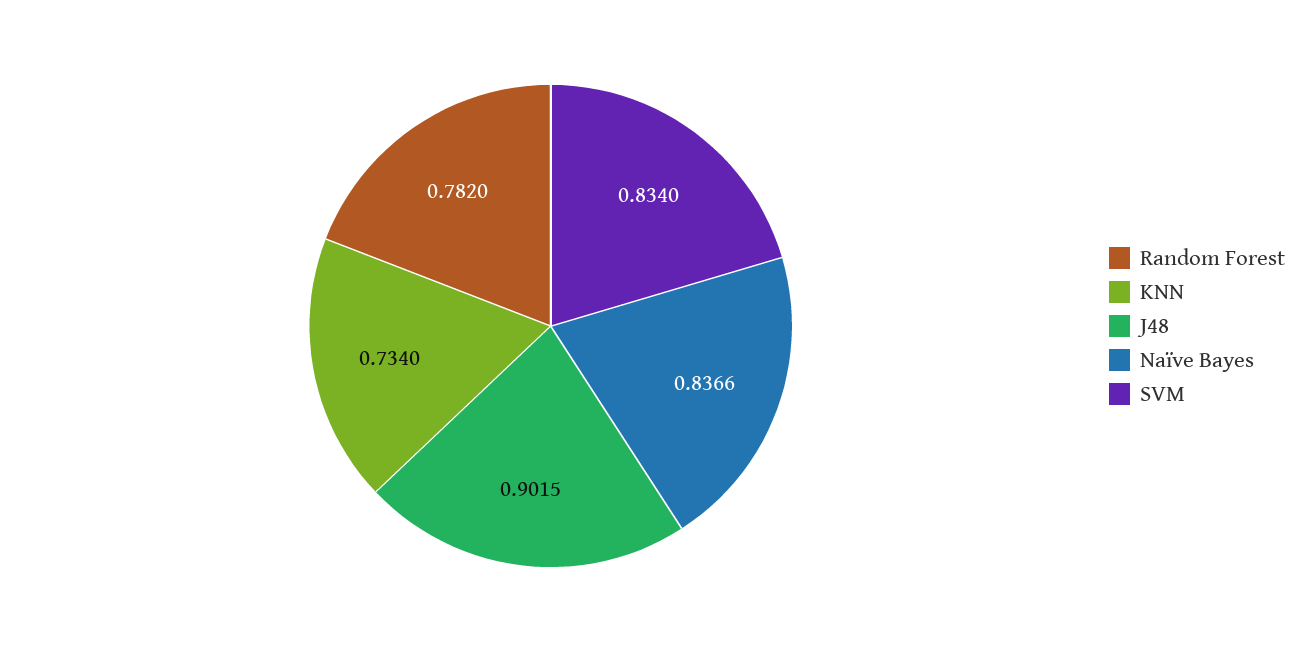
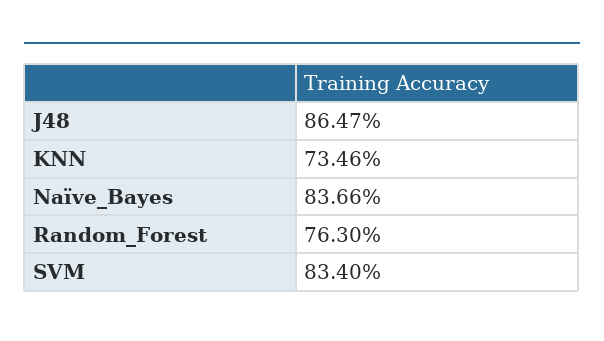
Random Forest: 0.782 -> 0.763
KNN: 0.734 -> 0.7346
J48: 0.9015 -> 0.8647

